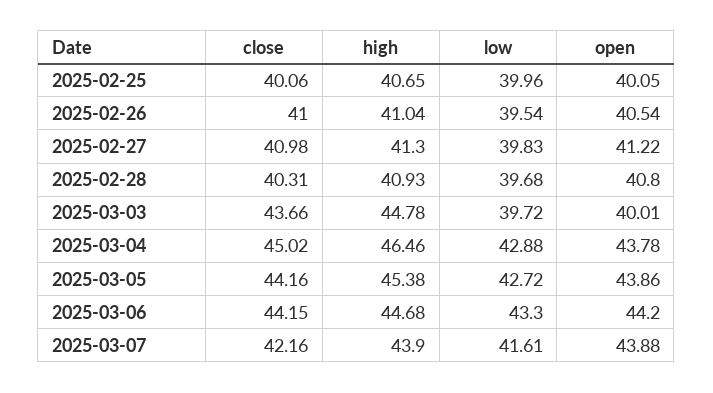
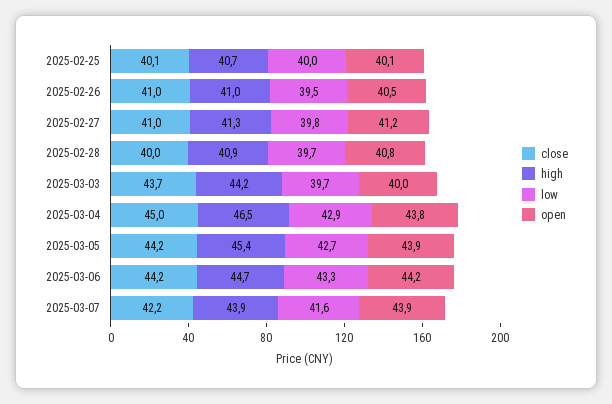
close, 2025-02-28: 40.31 -> 40
high, 2025-03-03: 44.78 -> 44.2

